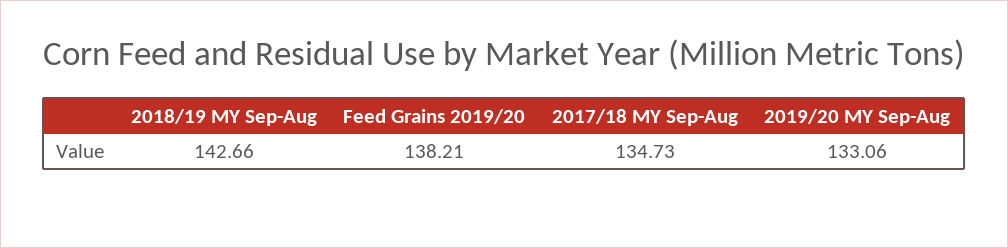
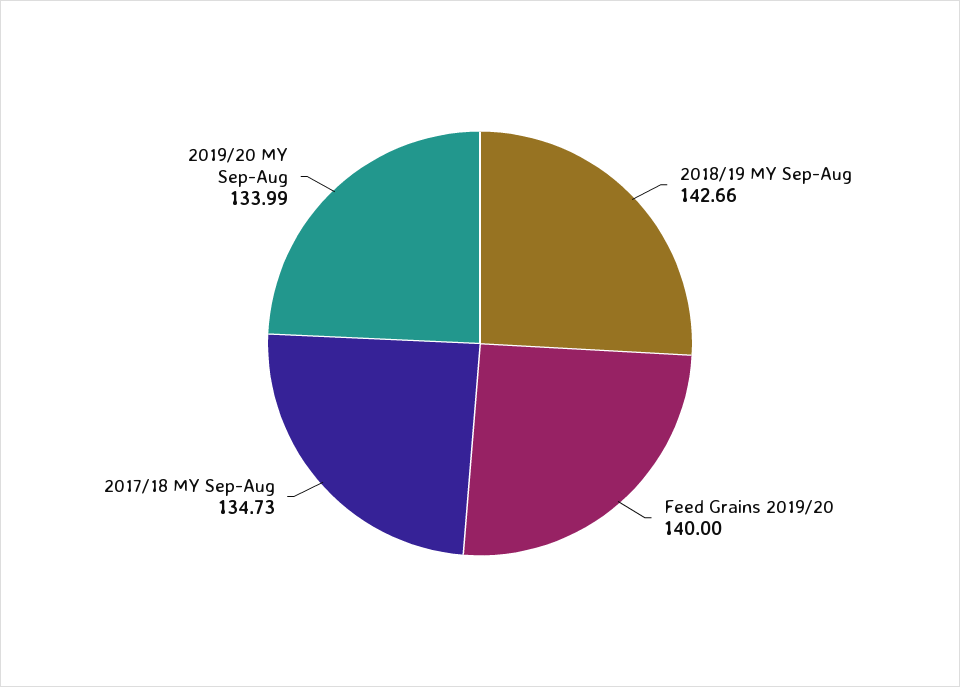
Feed Grains 2019/20: 138.21 -> 140
2019/20 MY Sep-Aug: 133.06 -> 133.99

